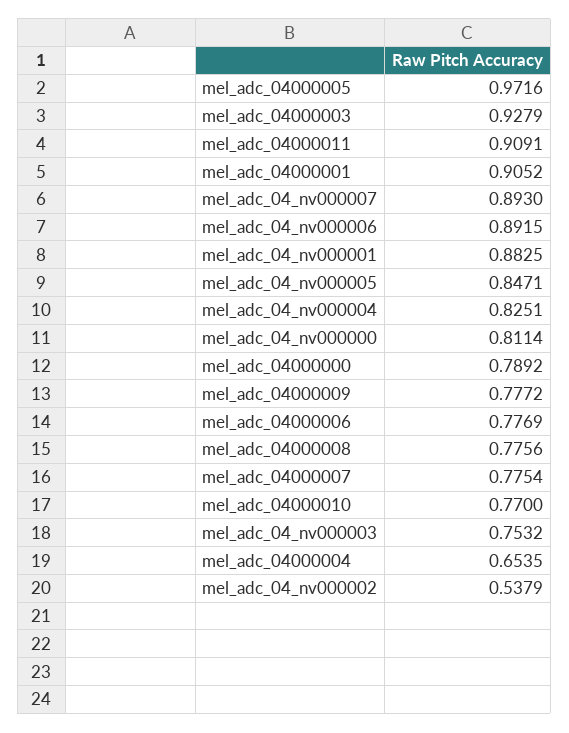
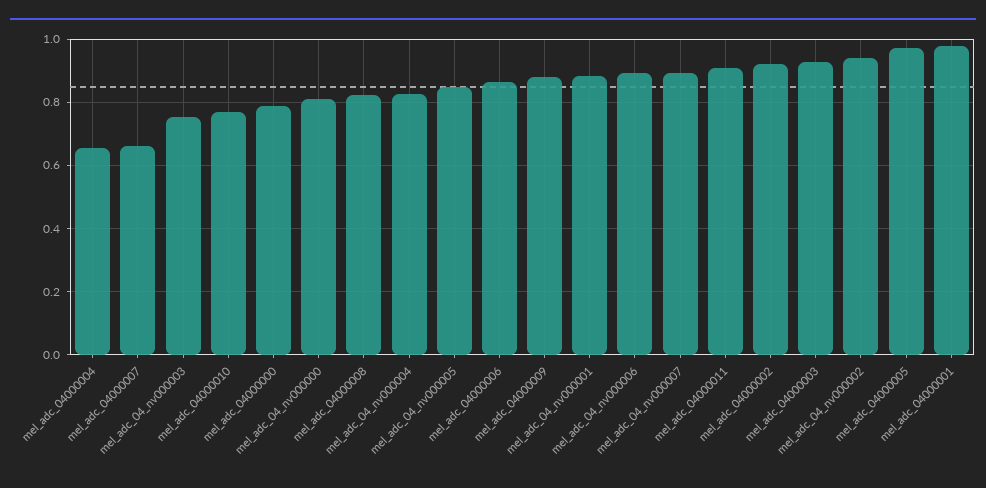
mel_adc_04000001: 0.9052 -> 0.98
mel_adc_04000009: 0.7772 -> 0.88
mel_adc_04000006: 0.7769 -> 0.86
mel_adc_04000008: 0.7756 -> 0.82
mel_adc_04000007: 0.7754 -> 0.66
mel_adc_04_nv000002: 0.5379 -> 0.94
mel_adc_04000002: none -> 0.92

